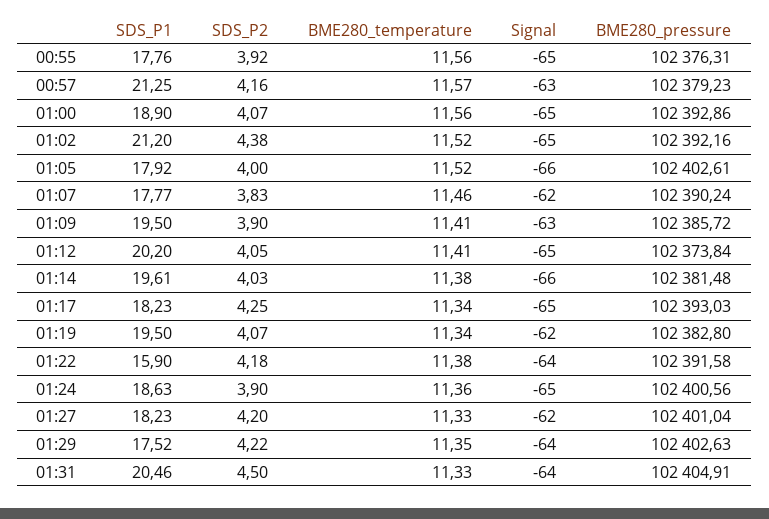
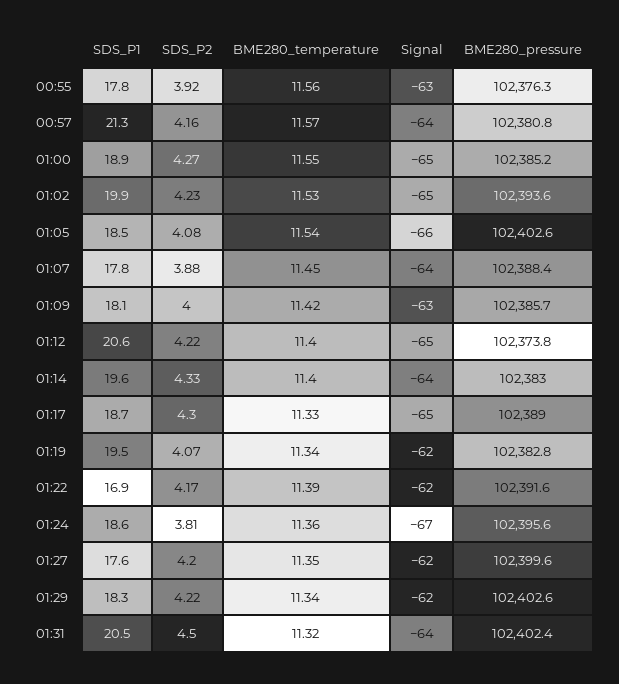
Signal, 00:55: -65 -> -63
Signal, 00:57: -63 -> -64
BME280_pressure, 00:57: 102379.23 -> 102380.8
SDS_P2, 01:00: 4.07 -> 4.27
BME280_temperature, 01:00: 11.56 -> 11.55
BME280_pressure, 01:00: 102392.86 -> 102385.2
SDS_P1, 01:02: 21.2 -> 19.9
SDS_P2, 01:02: 4.38 -> 4.23
BME280_temperature, 01:02: 11.52 -> 11.53
BME280_pressure, 01:02: 102392.16 -> 102393.6
SDS_P1, 01:05: 17.92 -> 18.5
SDS_P2, 01:05: 4 -> 4.08
BME280_temperature, 01:05: 11.52 -> 11.54
SDS_P2, 01:07: 3.83 -> 3.88
BME280_temperature, 01:07: 11.46 -> 11.45
Signal, 01:07: -62 -> -64
BME280_pressure, 01:07: 102390.24 -> 102388.4
SDS_P1, 01:09: 19.5 -> 18.1
SDS_P2, 01:09: 3.9 -> 4
BME280_temperature, 01:09: 11.41 -> 11.42
SDS_P1, 01:12: 20.2 -> 20.6
SDS_P2, 01:12: 4.05 -> 4.22
BME280_temperature, 01:12: 11.41 -> 11.4
SDS_P2, 01:14: 4.03 -> 4.33
BME280_temperature, 01:14: 11.38 -> 11.4
Signal, 01:14: -66 -> -64
BME280_pressure, 01:14: 102381.48 -> 102383
SDS_P1, 01:17: 18.23 -> 18.7
SDS_P2, 01:17: 4.25 -> 4.3
BME280_temperature, 01:17: 11.34 -> 11.33
BME280_pressure, 01:17: 102393.03 -> 102389
SDS_P1, 01:22: 15.9 -> 16.9
SDS_P2, 01:22: 4.18 -> 4.17
BME280_temperature, 01:22: 11.38 -> 11.39
Signal, 01:22: -64 -> -62
SDS_P2, 01:24: 3.9 -> 3.81
Signal, 01:24: -65 -> -67
BME280_pressure, 01:24: 102400.56 -> 102395.6
SDS_P1, 01:27: 18.23 -> 17.6
BME280_temperature, 01:27: 11.33 -> 11.35
BME280_pressure, 01:27: 102401.04 -> 102399.6
SDS_P1, 01:29: 17.52 -> 18.3
BME280_temperature, 01:29: 11.35 -> 11.34
Signal, 01:29: -64 -> -62
BME280_temperature, 01:31: 11.33 -> 11.32
BME280_pressure, 01:31: 102404.91 -> 102402.4

